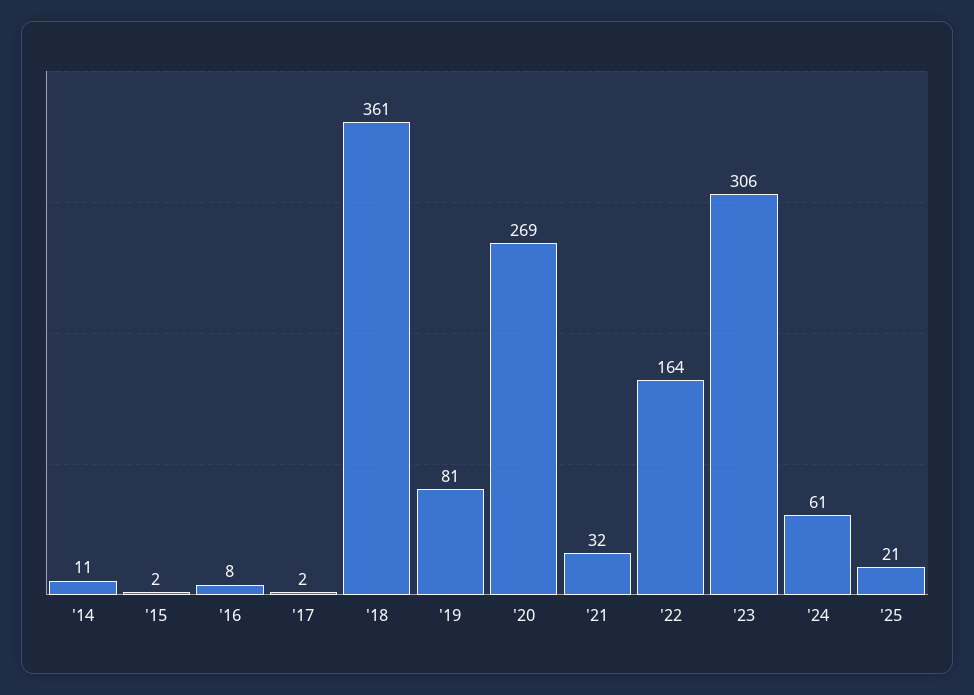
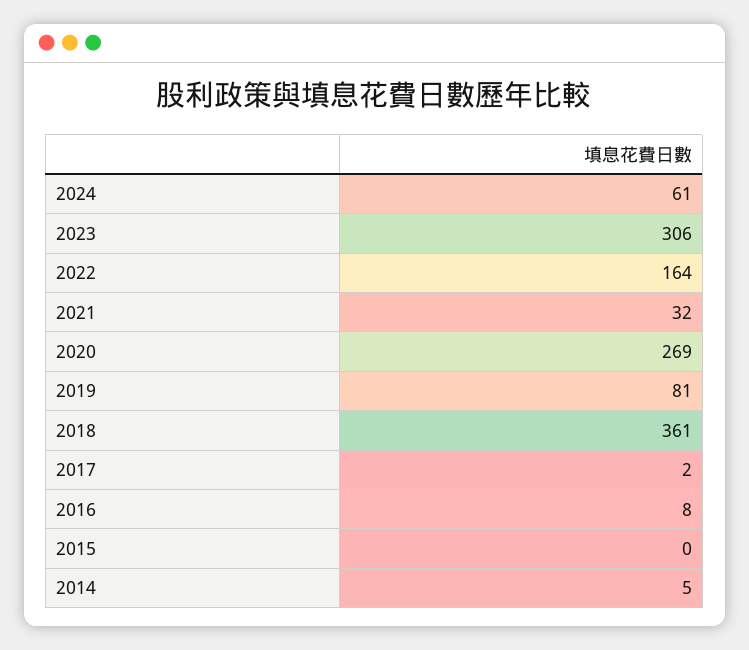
'14: 11 -> 5
'15: 2 -> 0
'25: 21 -> none

